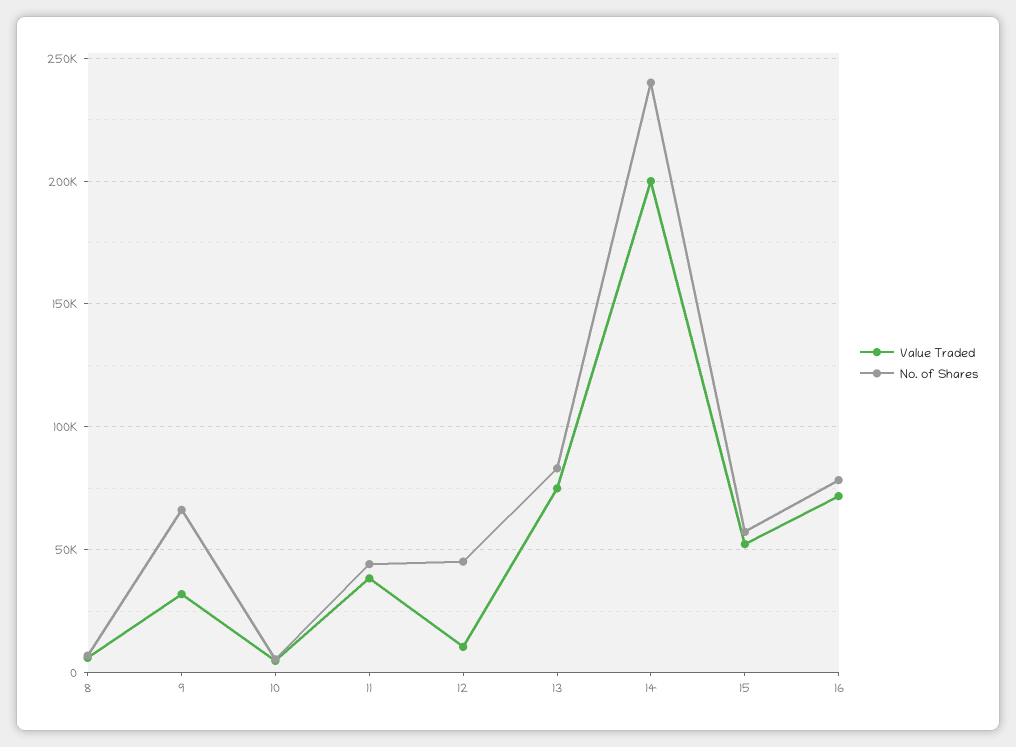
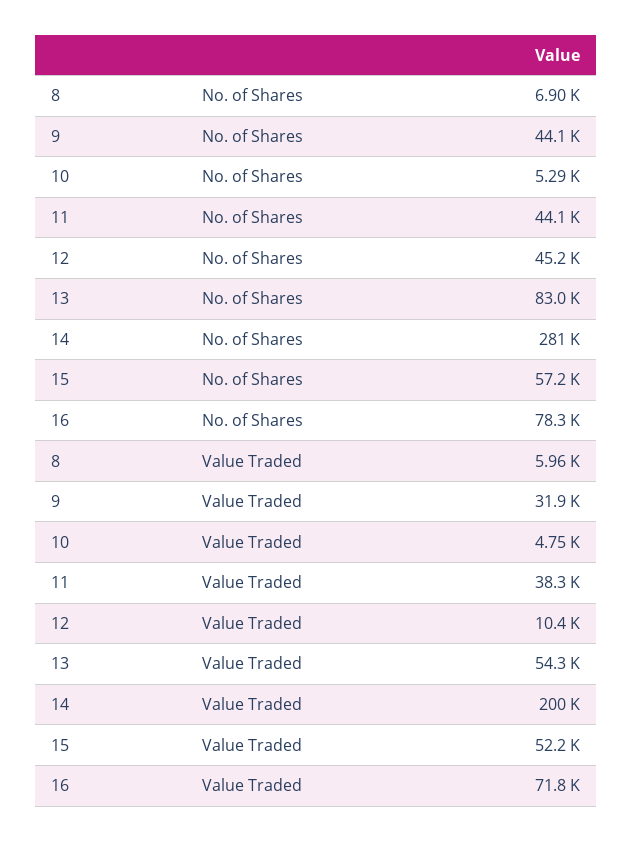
No. of Shares, 9: 65000 -> 44100
Value Traded, 13: 75000 -> 54300
No. of Shares, 14: 240000 -> 281000

